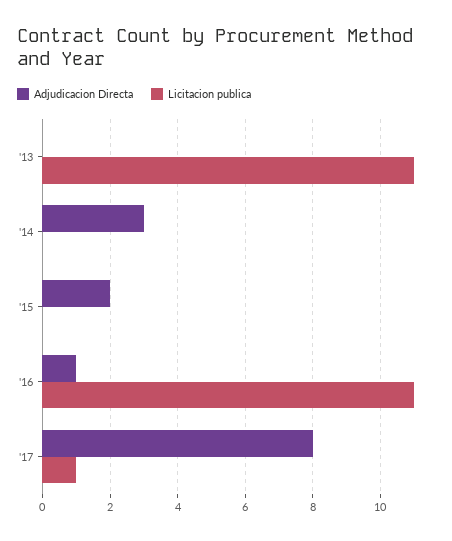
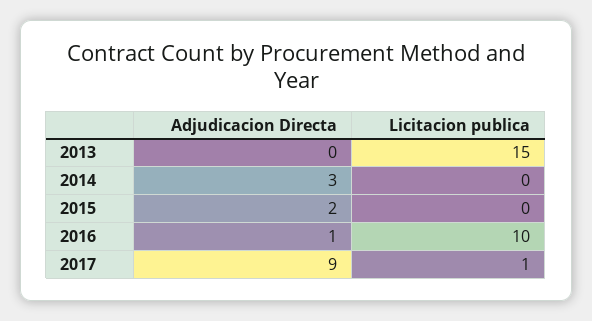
Licitacion publica, '13: 11 -> 15
Licitacion publica, '16: 11 -> 10
Adjudicacion Directa, '17: 8 -> 9

